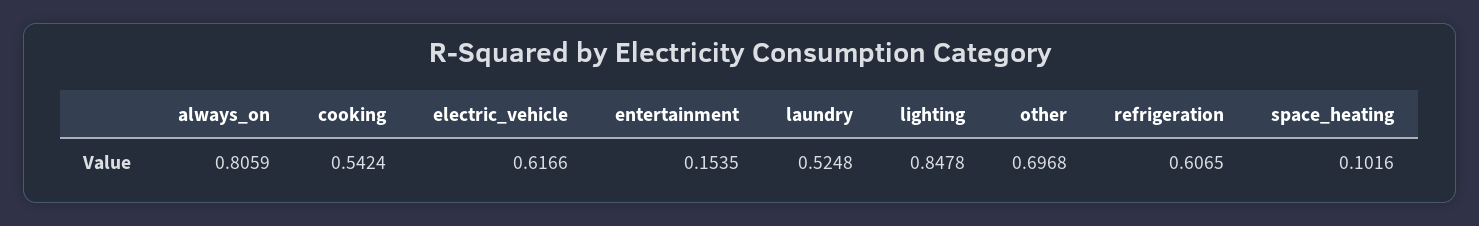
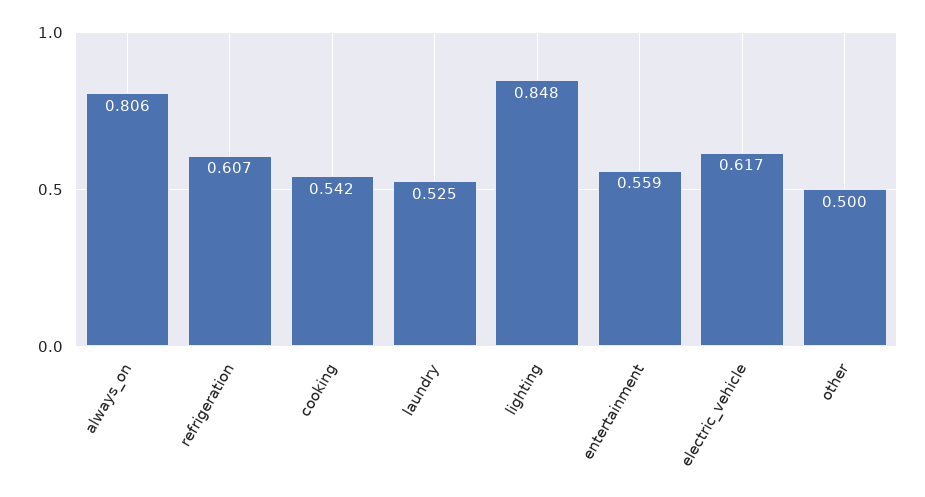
entertainment: 0.1535 -> 0.559
other: 0.6968 -> 0.5
space_heating: 0.1016 -> none

